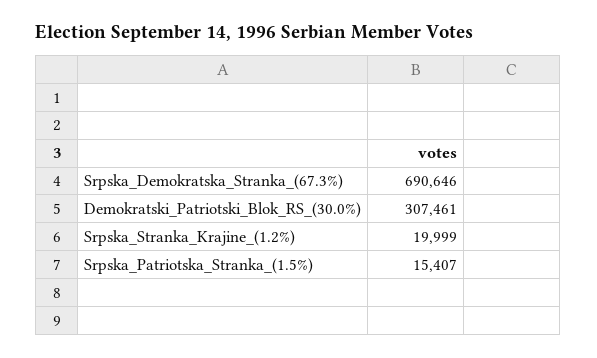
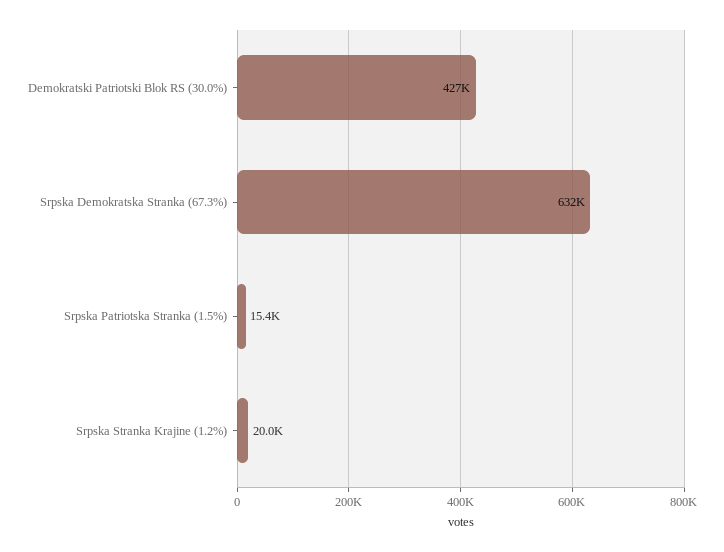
Srpska_Demokratska_Stranka_(67.3%): 690646 -> 632000
Demokratski_Patriotski_Blok_RS_(30.0%): 307461 -> 427000

